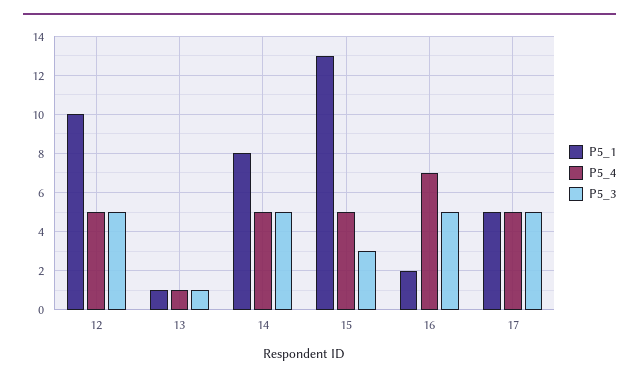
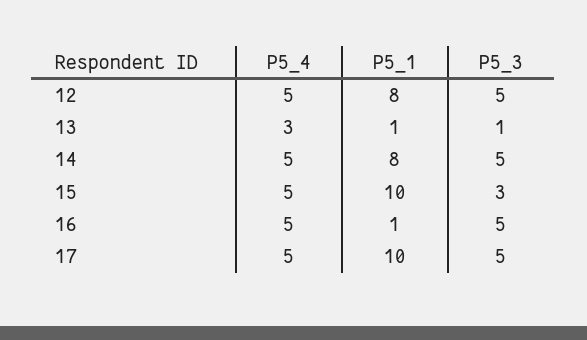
P5_1, 12: 10 -> 8
P5_4, 13: 1 -> 3
P5_1, 15: 13 -> 10
P5_1, 16: 2 -> 1
P5_4, 16: 7 -> 5
P5_1, 17: 5 -> 10

